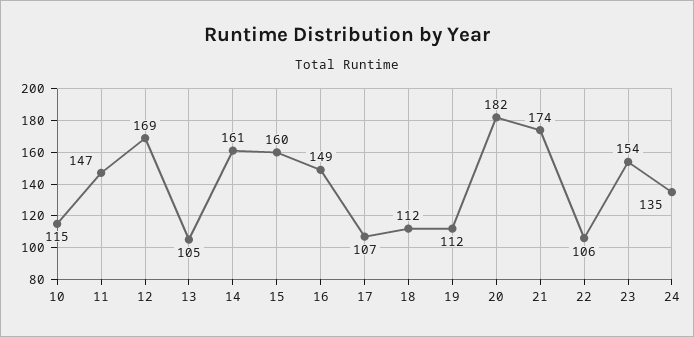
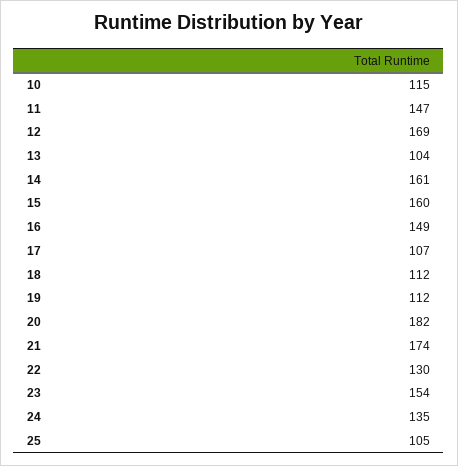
13: 105 -> 104
22: 106 -> 130
25: none -> 105

